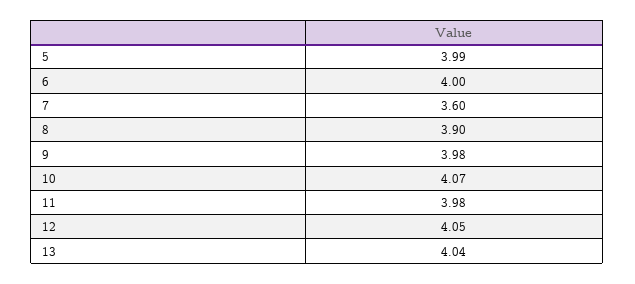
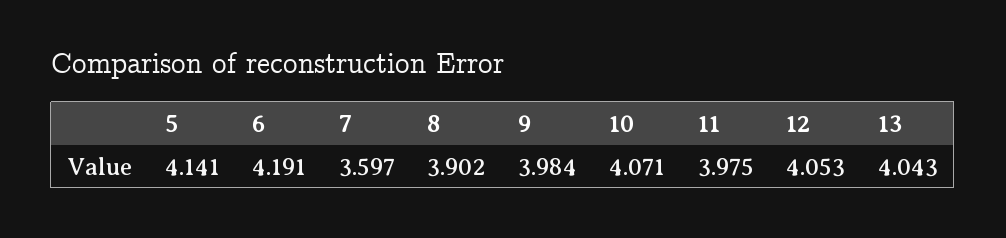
5: 3.99 -> 4.141
6: 4 -> 4.191

